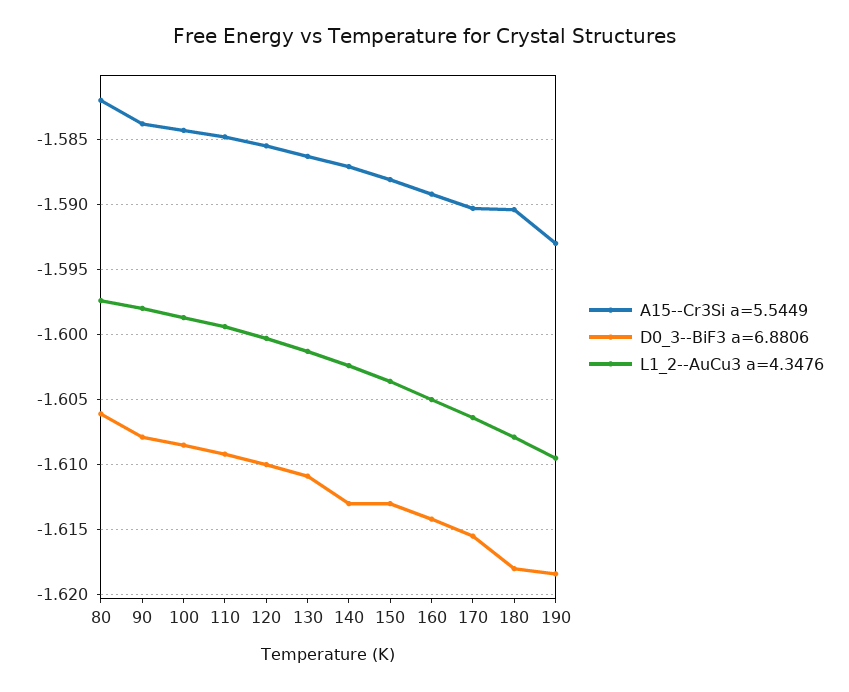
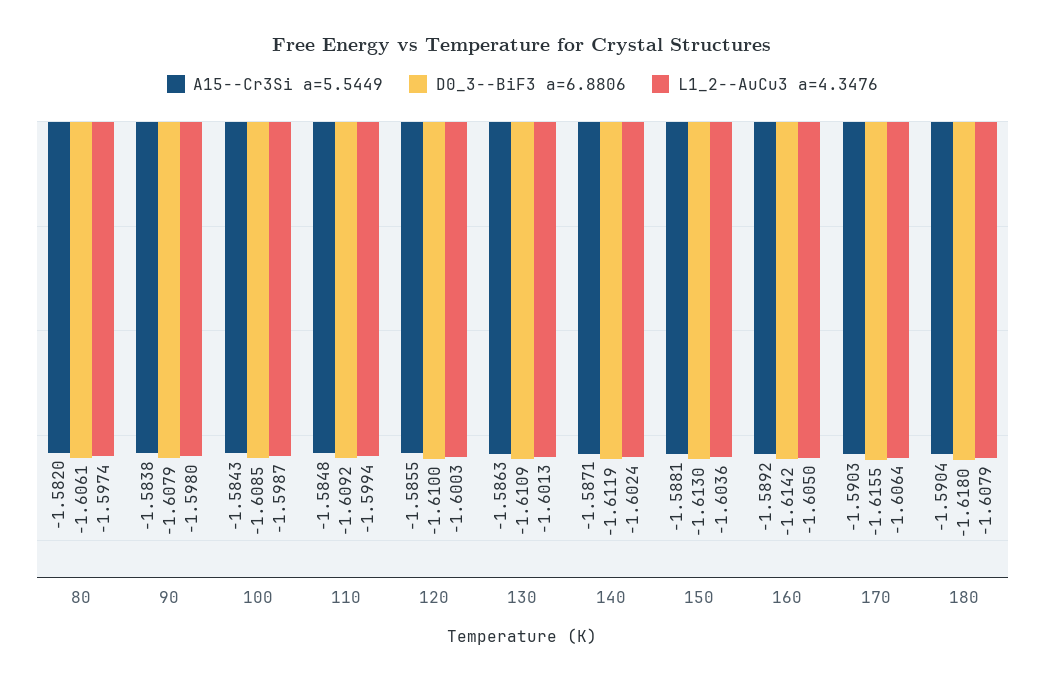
D0_3--BiF3 a=6.8806, 140: -1.613 -> -1.6119
A15--Cr3Si a=5.5449, 190: -1.593 -> none
D0_3--BiF3 a=6.8806, 190: -1.6185 -> none
L1_2--AuCu3 a=4.3476, 190: -1.6095 -> none

